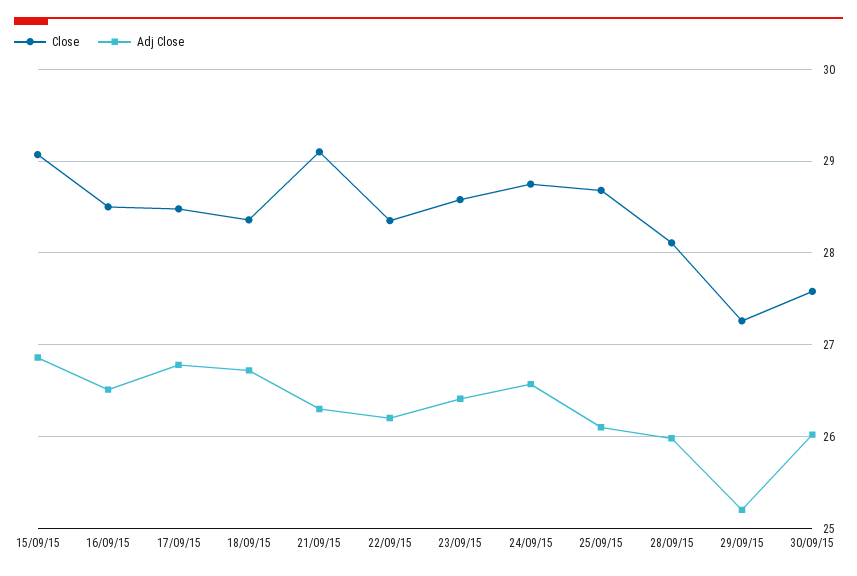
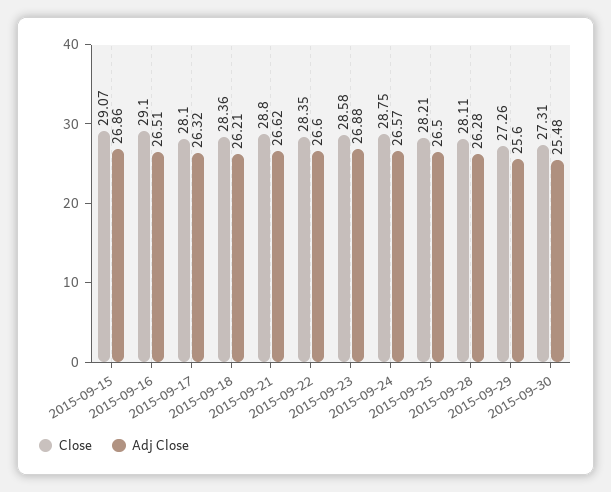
Close, 16/09/15: 28.5 -> 29.1
Close, 17/09/15: 28.5 -> 28.1
Adj Close, 17/09/15: 26.8 -> 26.32
Adj Close, 18/09/15: 26.7 -> 26.21
Close, 21/09/15: 29.1 -> 28.8
Adj Close, 21/09/15: 26.3 -> 26.62
Adj Close, 22/09/15: 26.2 -> 26.6
Adj Close, 23/09/15: 26.4 -> 26.88
Close, 25/09/15: 28.7 -> 28.21
Adj Close, 25/09/15: 26.1 -> 26.5
Adj Close, 28/09/15: 26 -> 26.28
Adj Close, 29/09/15: 25.2 -> 25.6
Close, 30/09/15: 27.6 -> 27.31
Adj Close, 30/09/15: 26 -> 25.48

